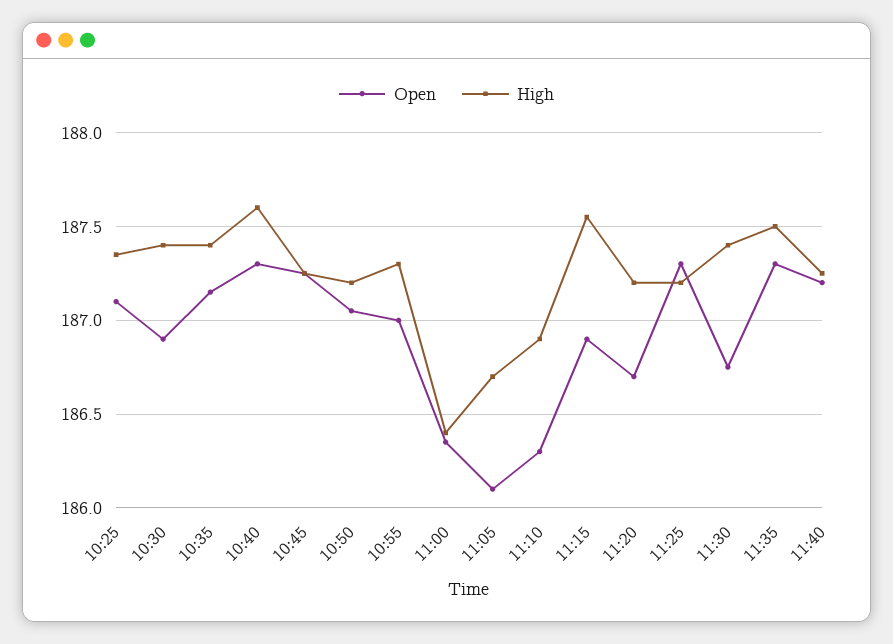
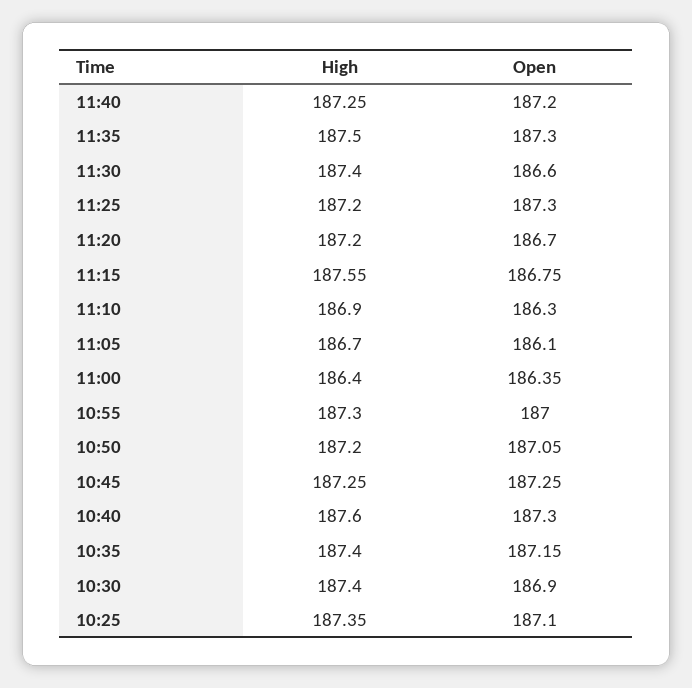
Open, 11:15: 186.9 -> 186.75
Open, 11:30: 186.75 -> 186.6

